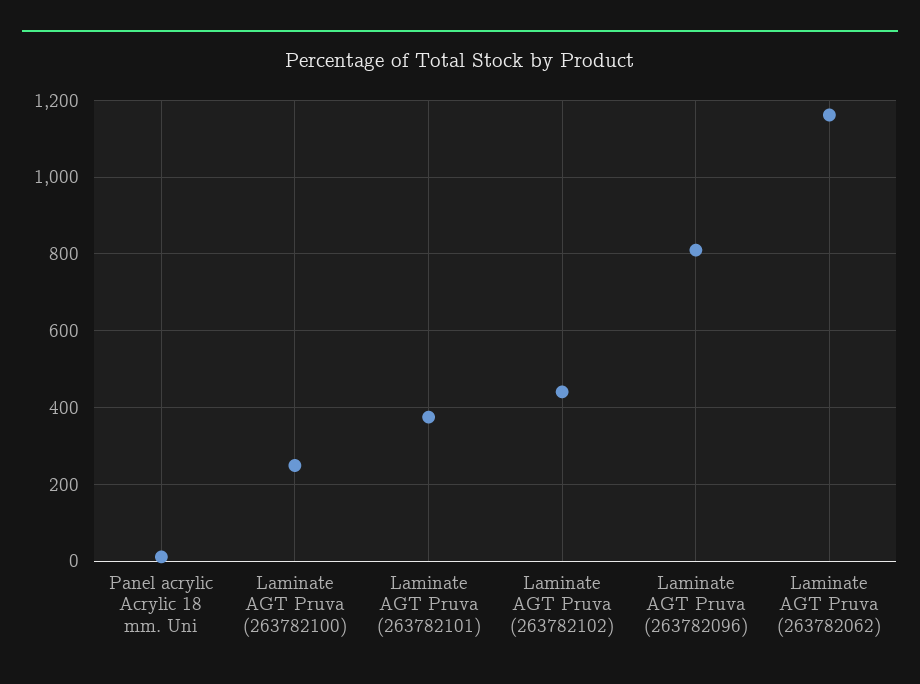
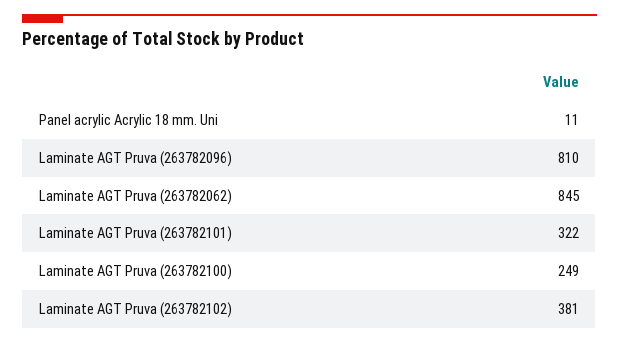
Laminate AGT Pruva (263782101): 380 -> 322
Laminate AGT Pruva (263782102): 440 -> 381
Laminate AGT Pruva (263782062): 1160 -> 845

